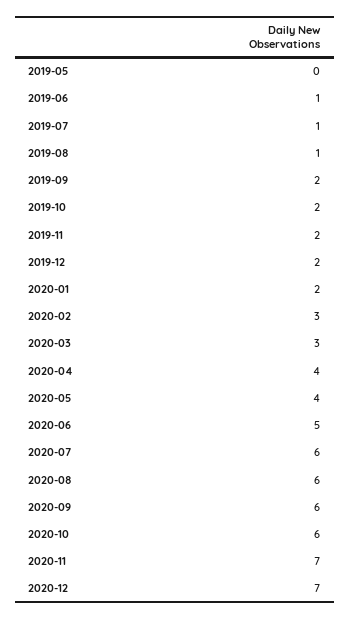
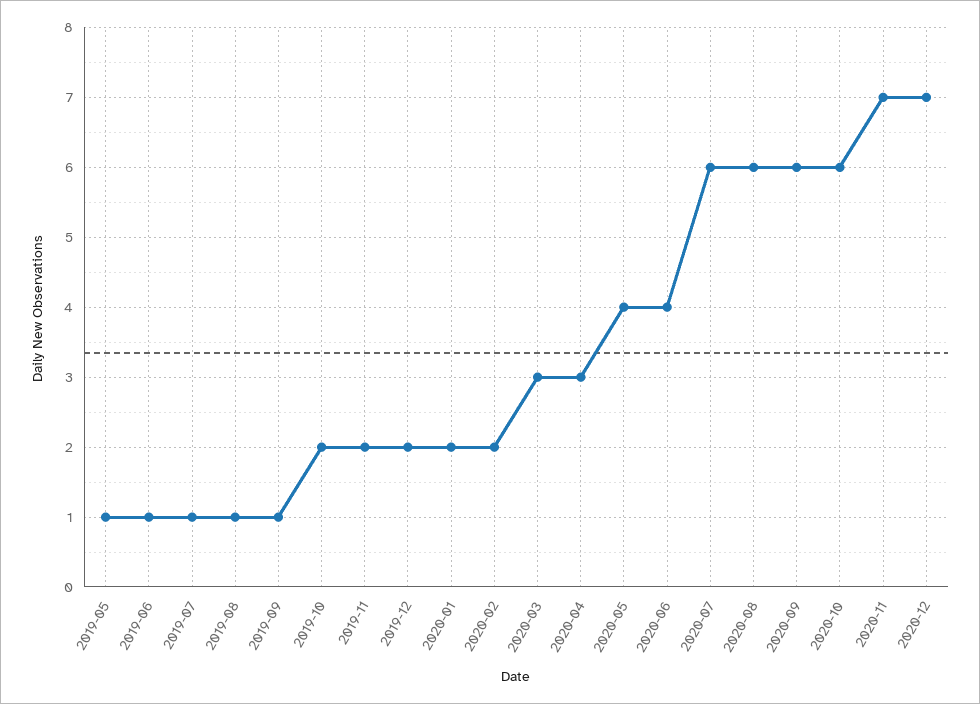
2019-05: 0 -> 1
2019-09: 2 -> 1
2020-02: 3 -> 2
2020-04: 4 -> 3
2020-06: 5 -> 4

